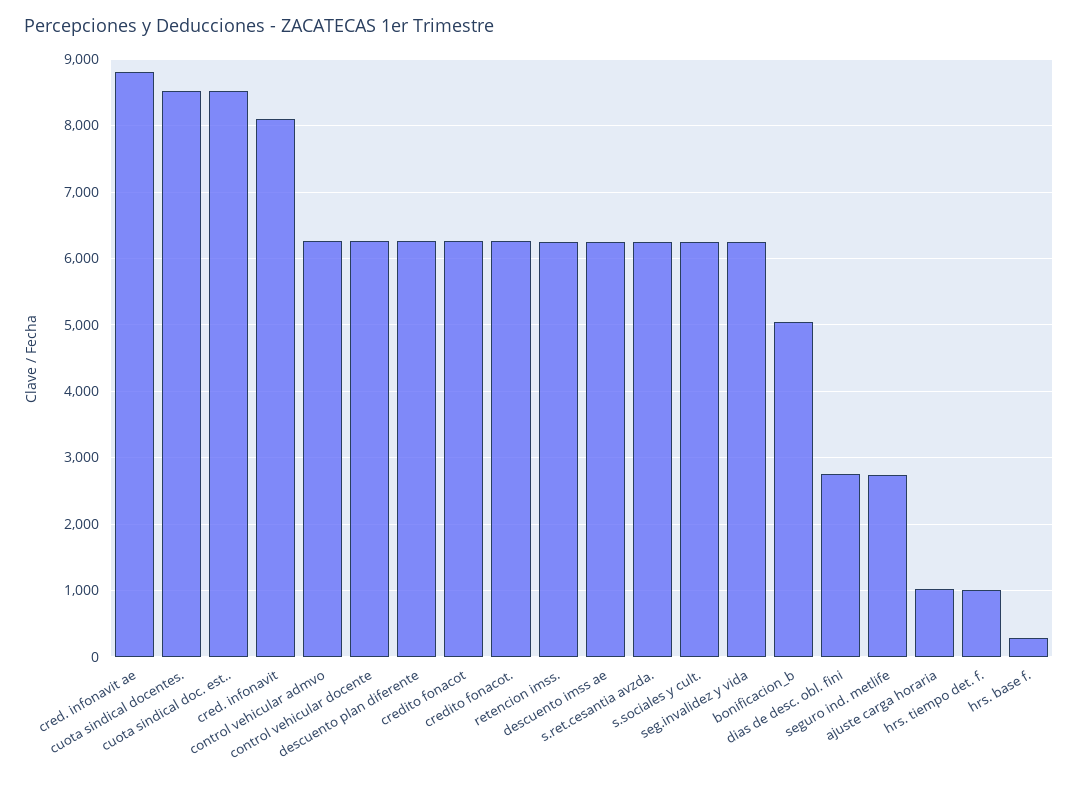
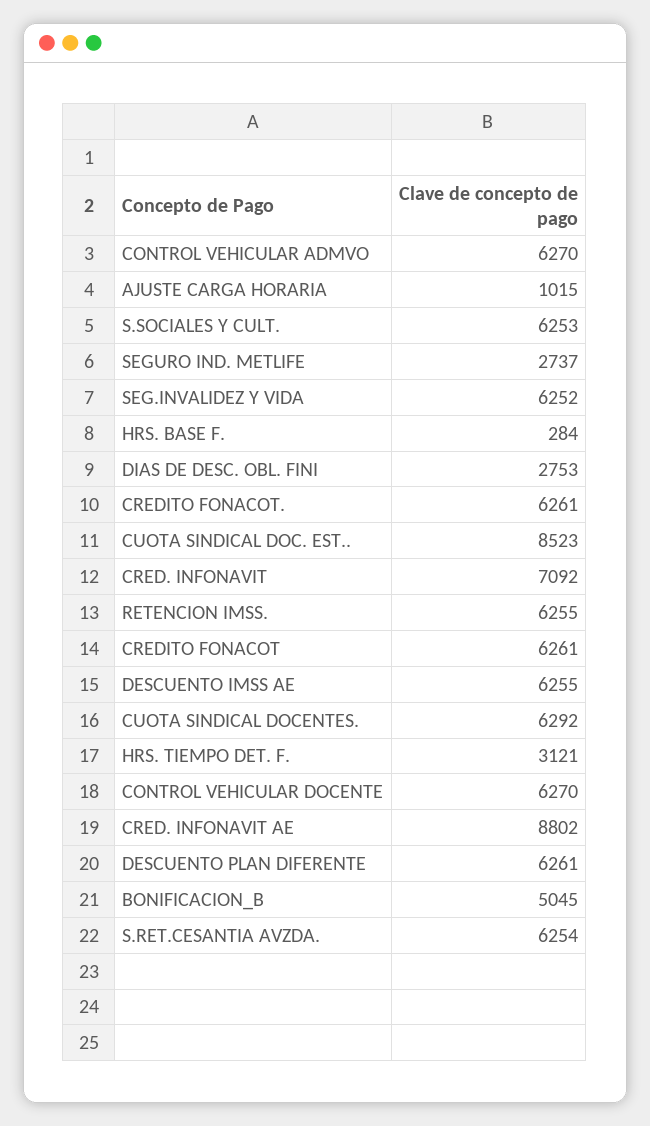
cuota sindical docentes.: 8500 -> 6292
cred. infonavit: 8100 -> 7092
hrs. tiempo det. f.: 1000 -> 3121

